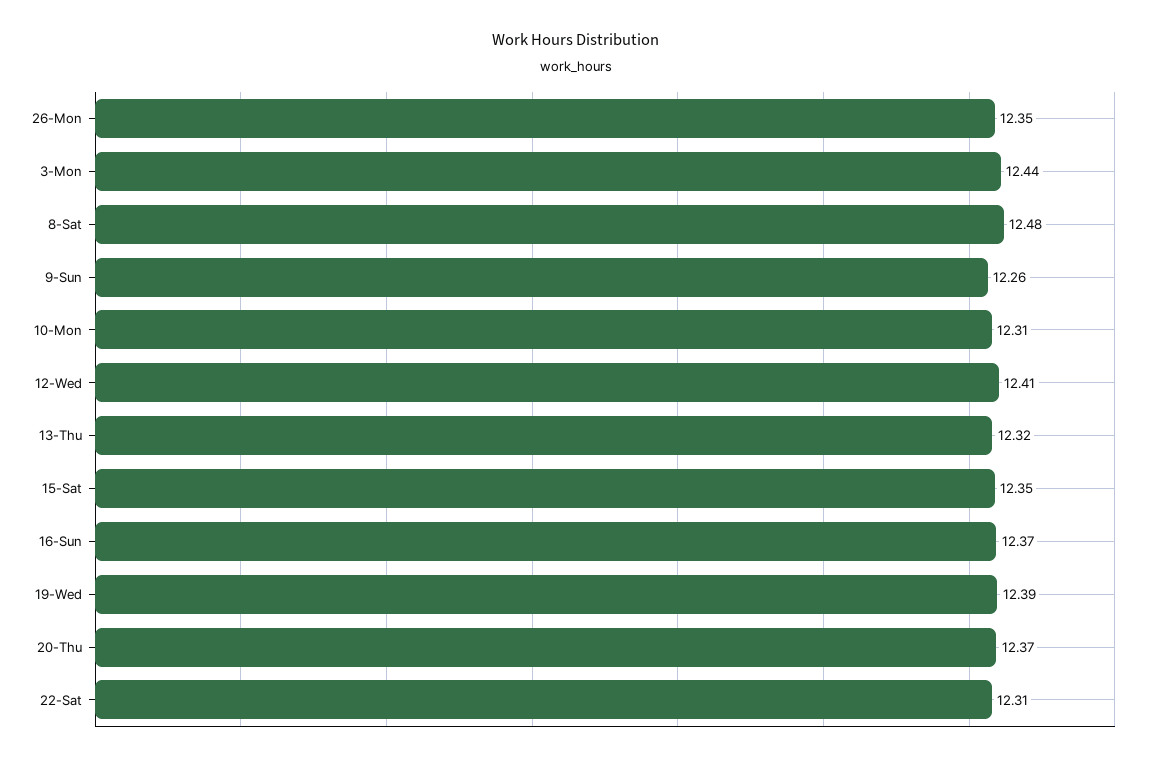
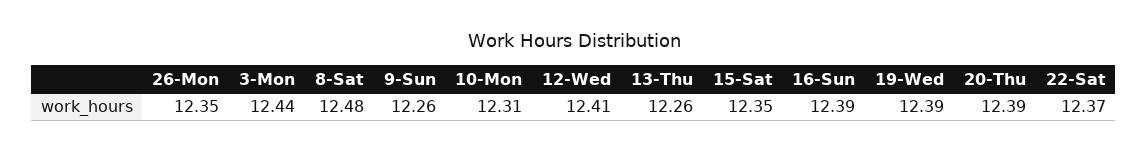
13-Thu: 12.32 -> 12.26
16-Sun: 12.37 -> 12.39
20-Thu: 12.37 -> 12.39
22-Sat: 12.31 -> 12.37

